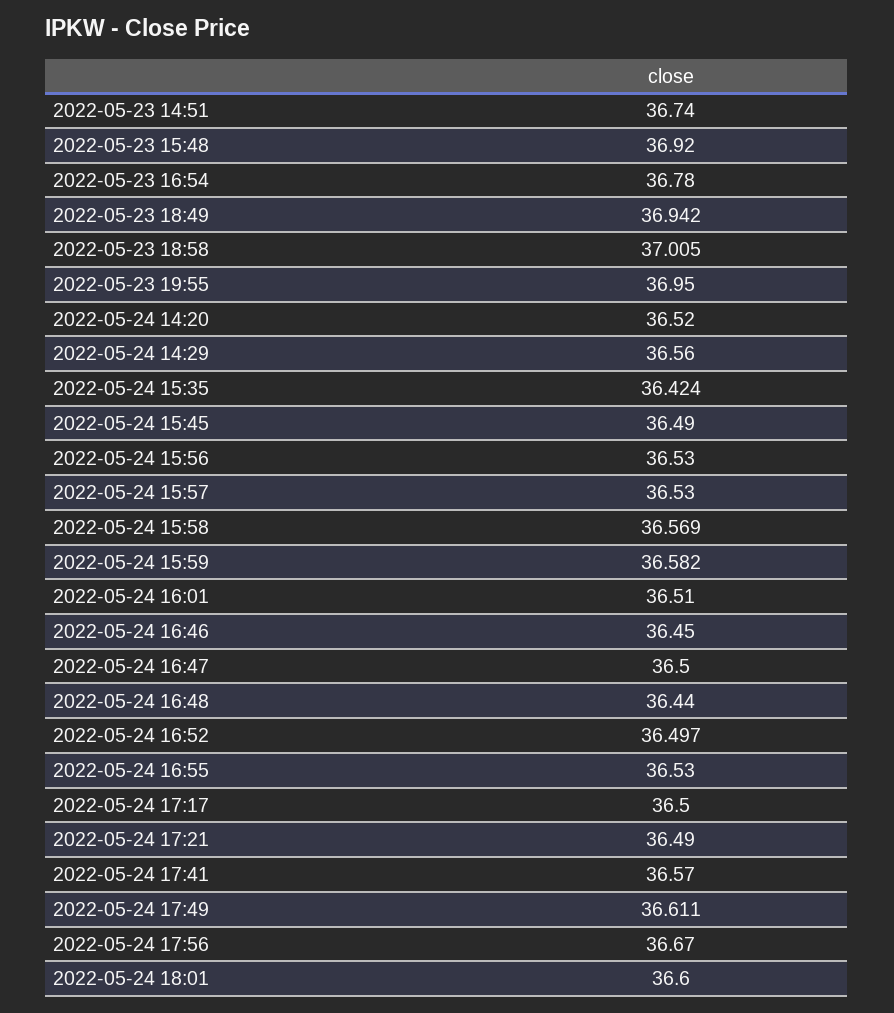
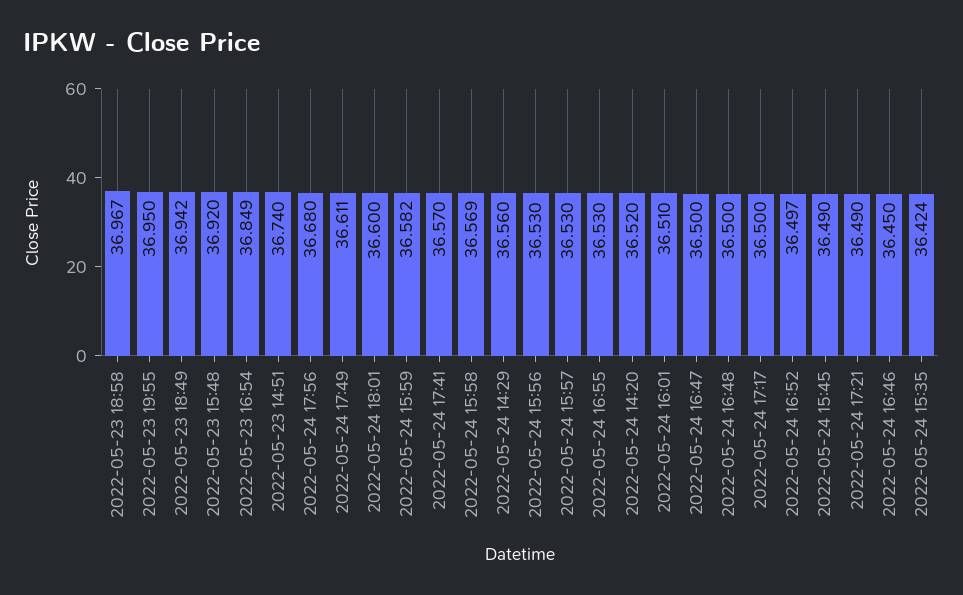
2022-05-23 16:54: 36.78 -> 36.849
2022-05-23 18:58: 37.005 -> 36.967
2022-05-24 16:48: 36.44 -> 36.5
2022-05-24 17:56: 36.67 -> 36.68

